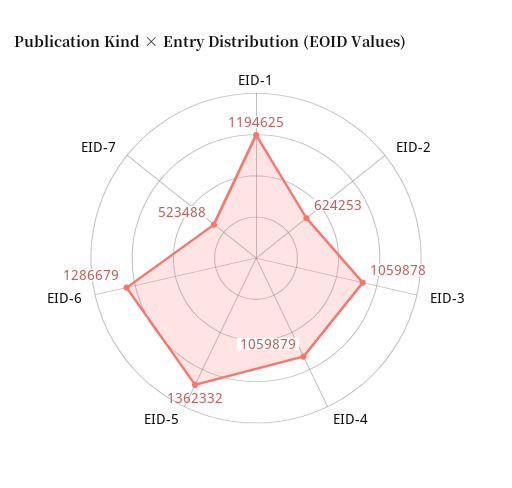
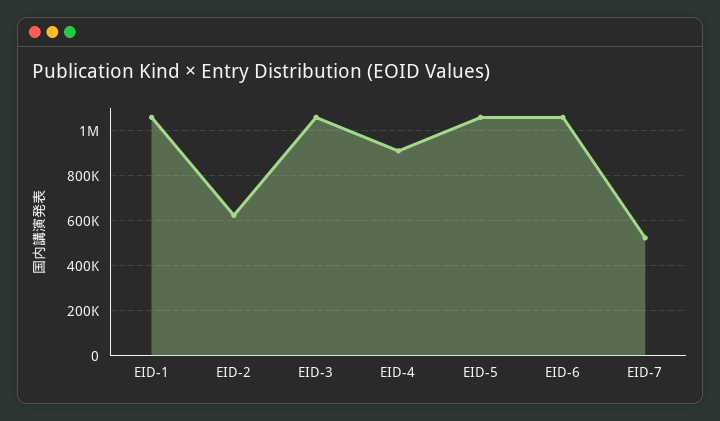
EID-1: 1194625 -> 1050000
EID-4: 1059879 -> 900000
EID-5: 1362332 -> 1050000
EID-6: 1286679 -> 1050000

